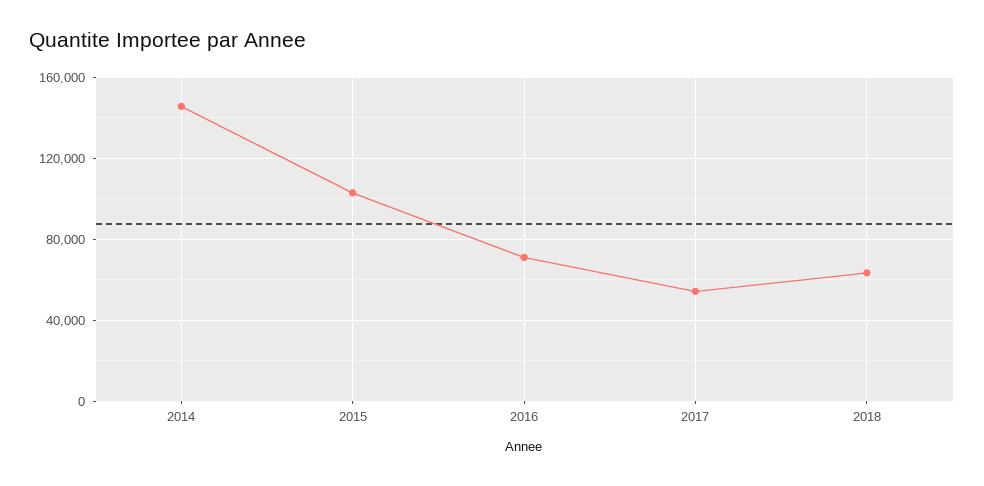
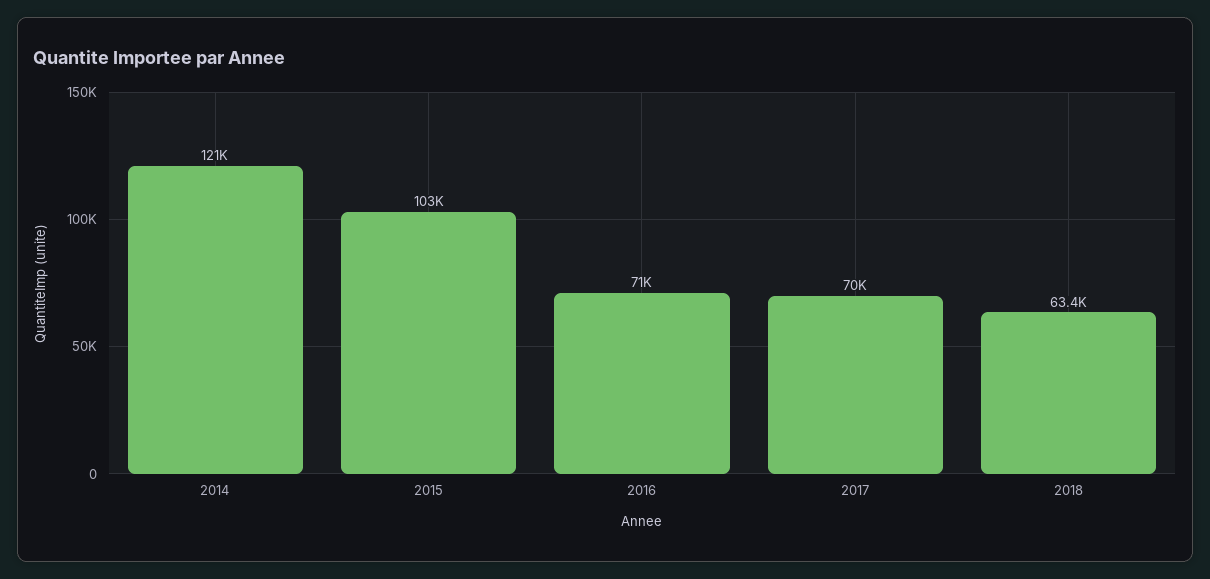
2014: 145000 -> 121000
2017: 55000 -> 70000

